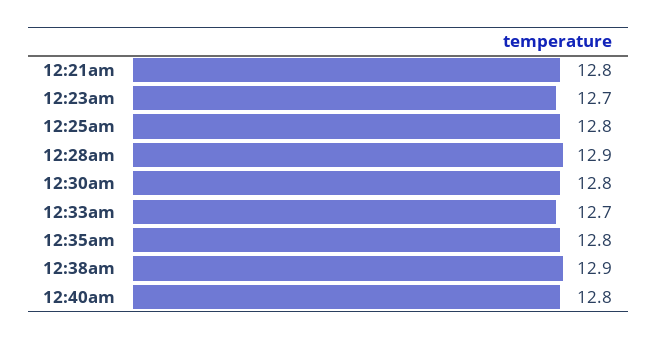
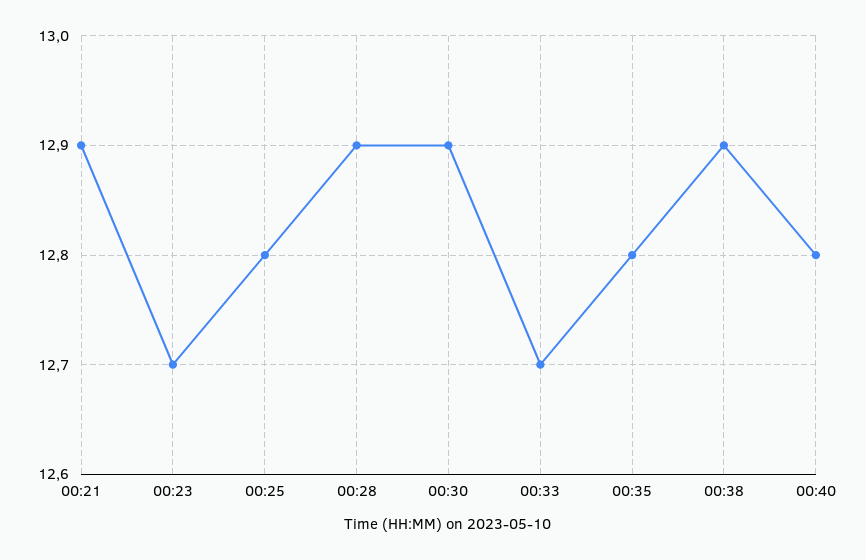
12:21am: 12.8 -> 12.9
12:30am: 12.8 -> 12.9

